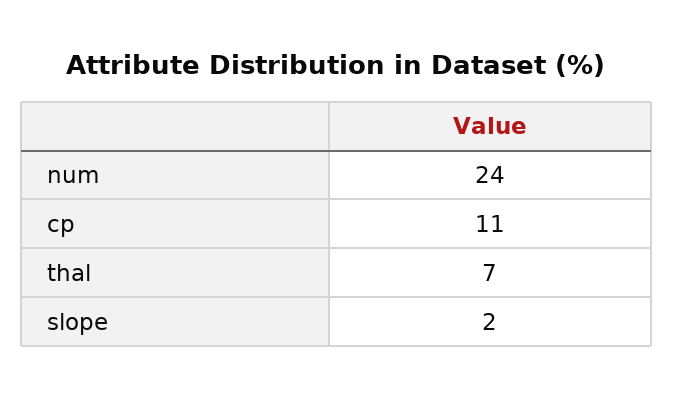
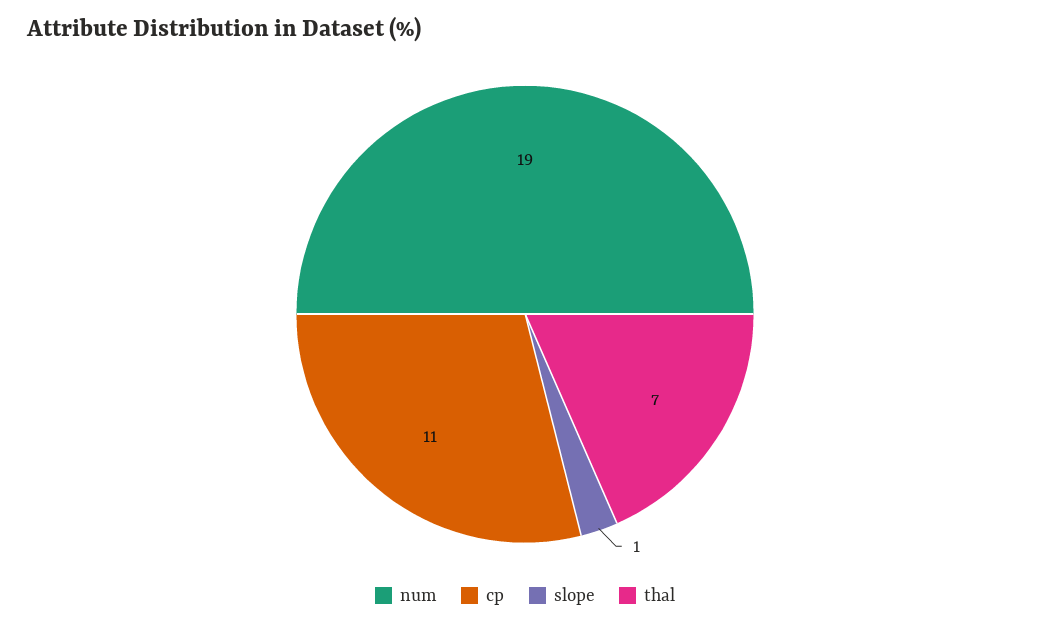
num: 24 -> 19
slope: 2 -> 1

